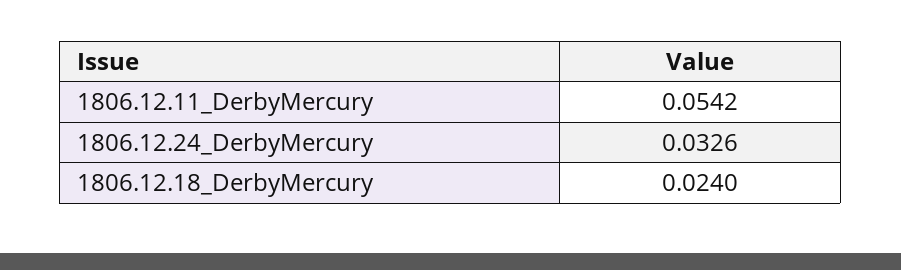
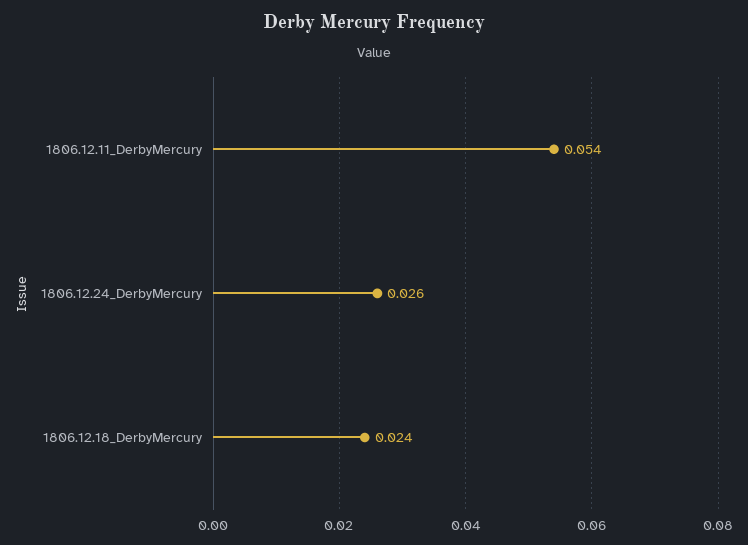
1806.12.24_DerbyMercury: 0.0326 -> 0.026

